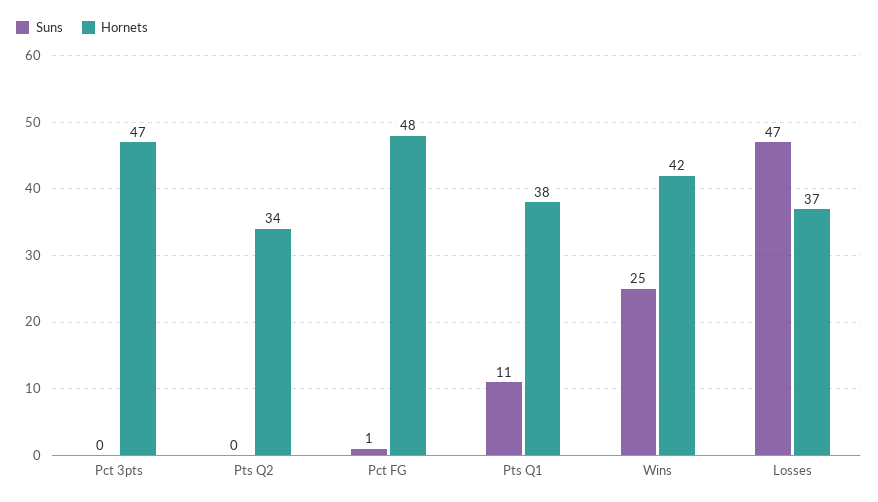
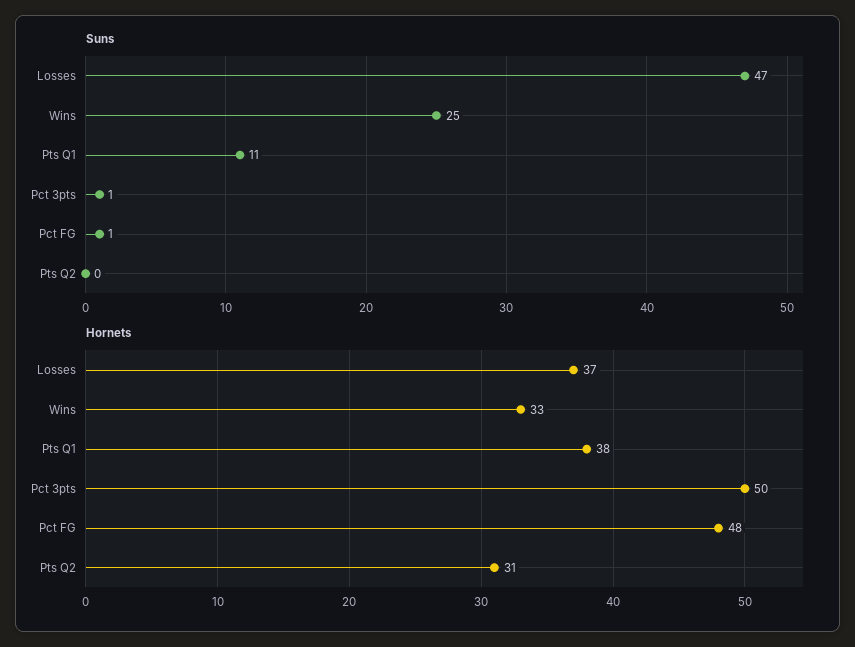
Suns, Pct 3pts: 0 -> 1
Hornets, Pct 3pts: 47 -> 50
Hornets, Pts Q2: 34 -> 31
Hornets, Wins: 42 -> 33

